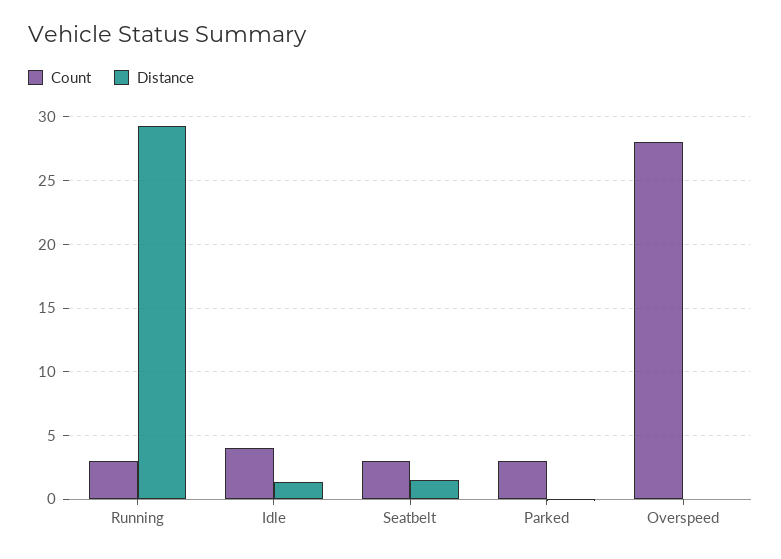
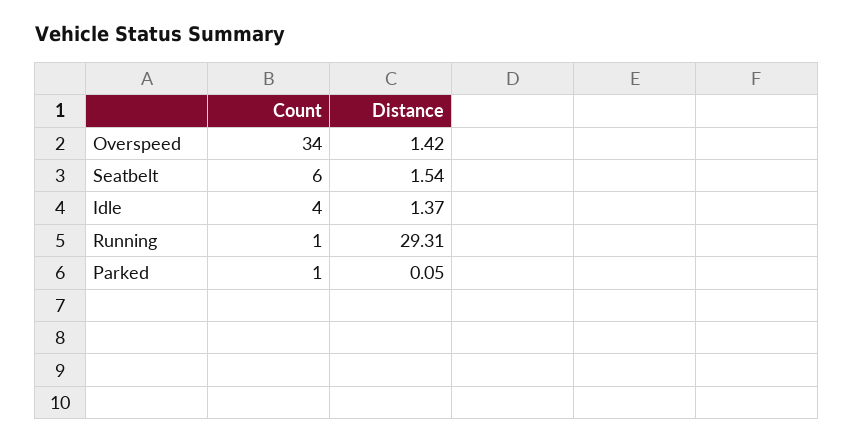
Count, Running: 3 -> 1
Count, Seatbelt: 3 -> 6
Count, Parked: 3 -> 1
Count, Overspeed: 28 -> 34
Distance, Overspeed: 0 -> 1.42

